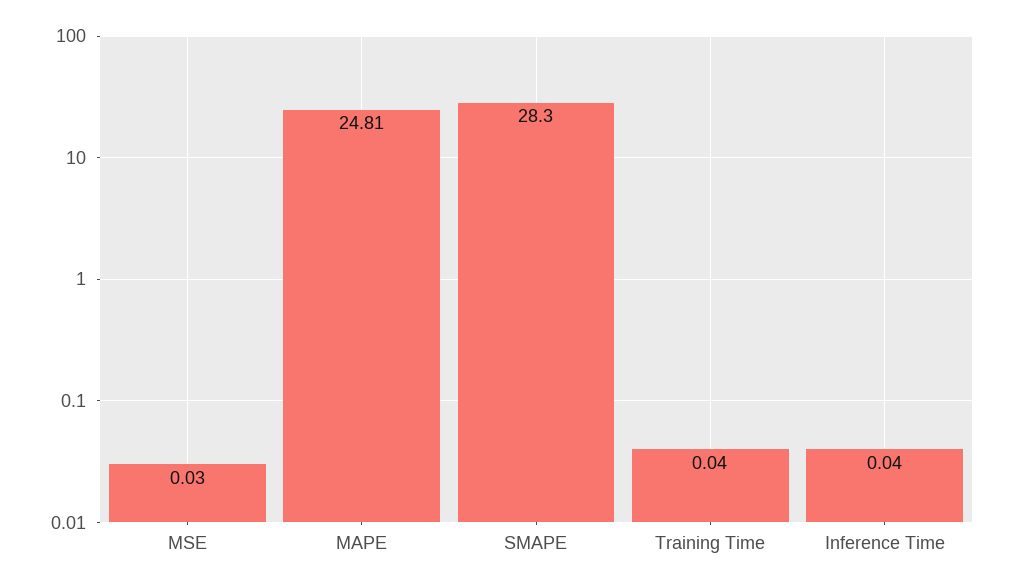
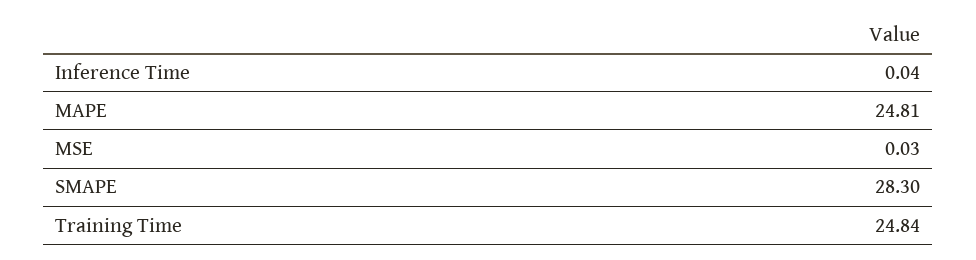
Training Time: 0.04 -> 24.84

